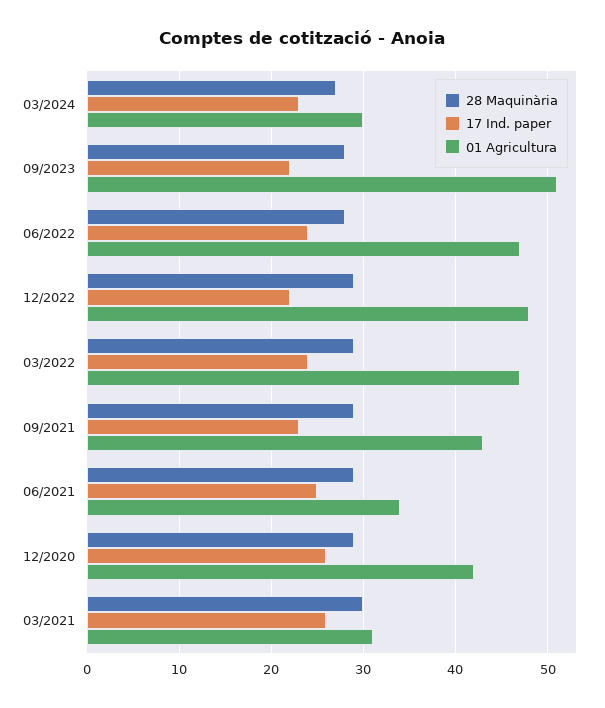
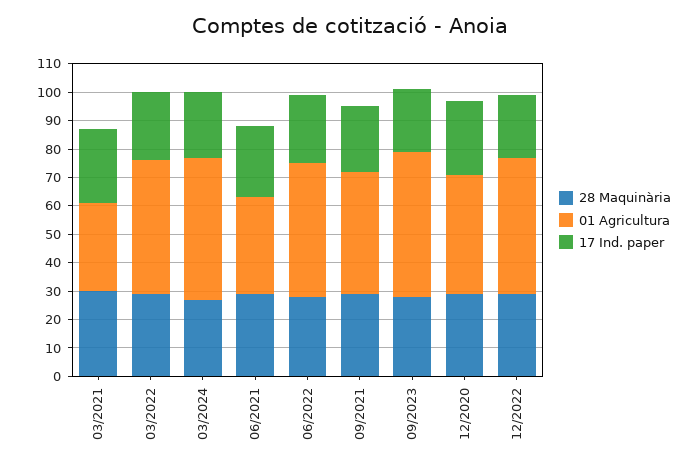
01 Agricultura, 03/2024: 30 -> 50

